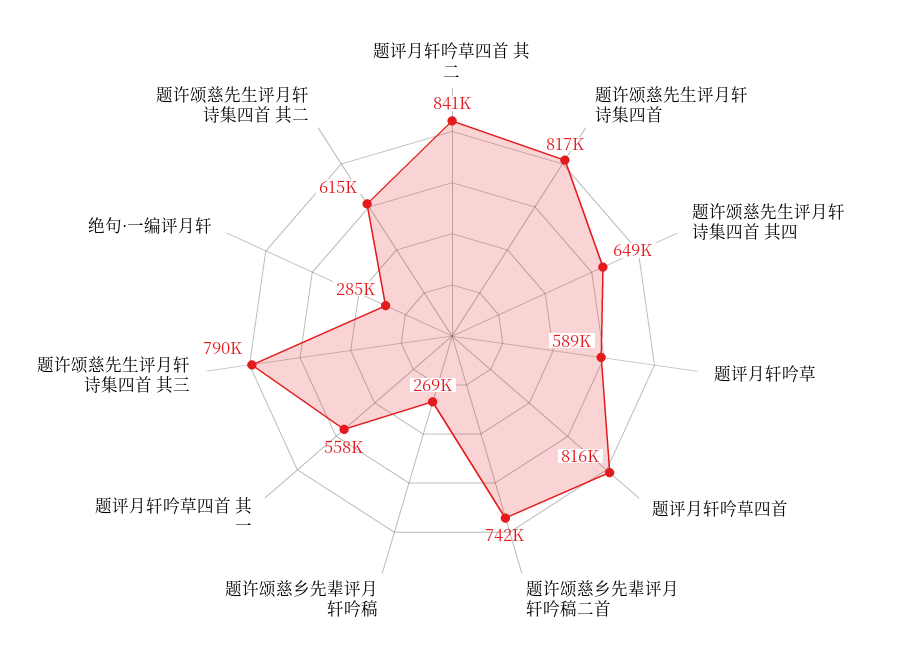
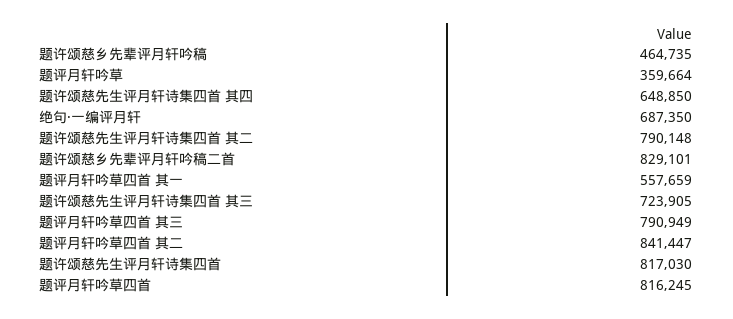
题评月轩吟草: 589000 -> 359664
题许颂慈乡先辈评月轩吟稿二首: 742000 -> 829101
题许颂慈乡先辈评月轩吟稿: 269000 -> 464735
题许颂慈先生评月轩诗集四首 其三: 790000 -> 723905
绝句·一编评月轩: 285000 -> 687350
题许颂慈先生评月轩诗集四首 其二: 615000 -> 790148
题评月轩吟草四首 其三: none -> 790949

